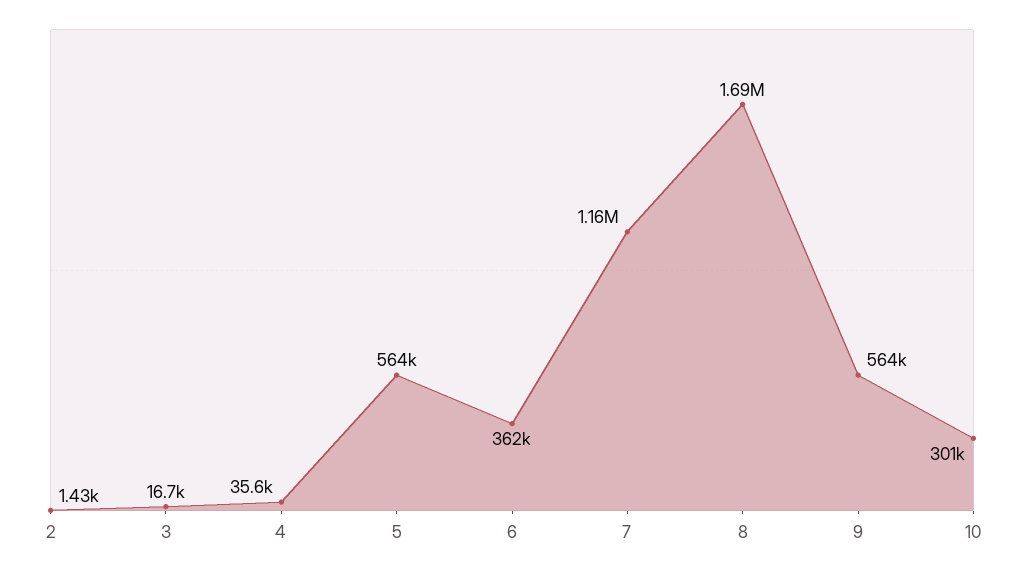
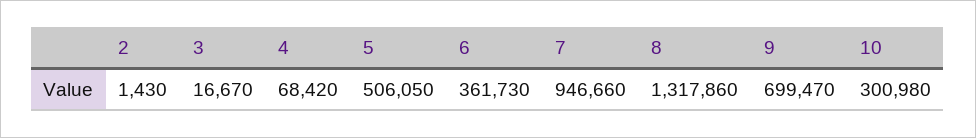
4: 35600 -> 68420
5: 564000 -> 506050
7: 1160000 -> 946660
8: 1690000 -> 1317860
9: 564000 -> 699470

